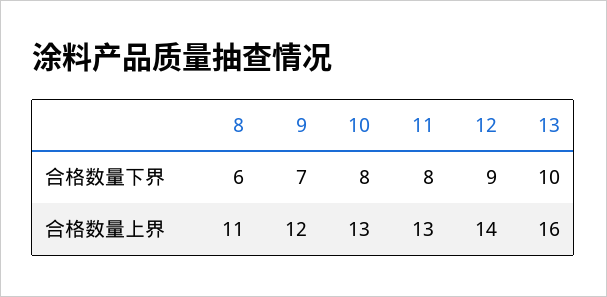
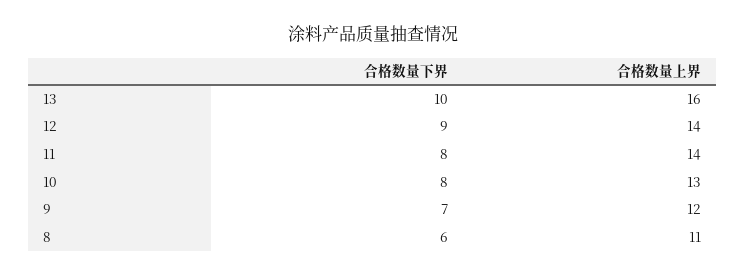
11, 合格数量上界: 13 -> 14

